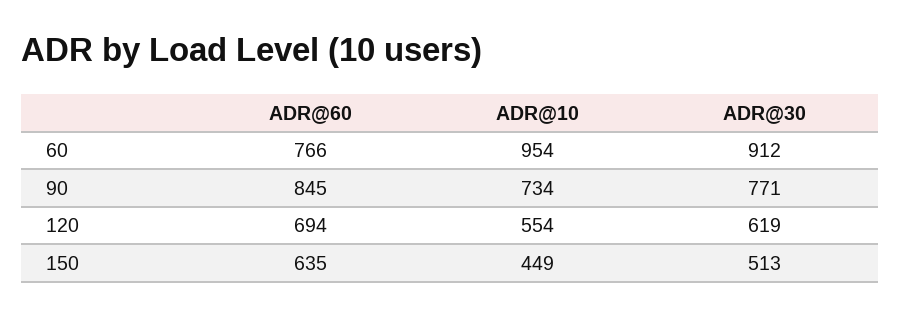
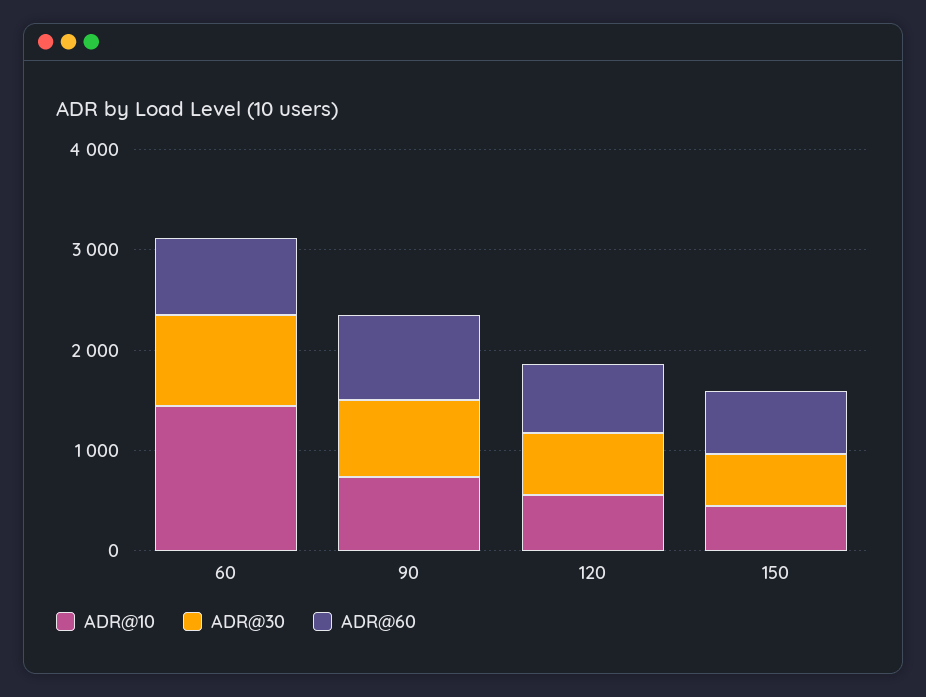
ADR@10, 60: 954 -> 1400

